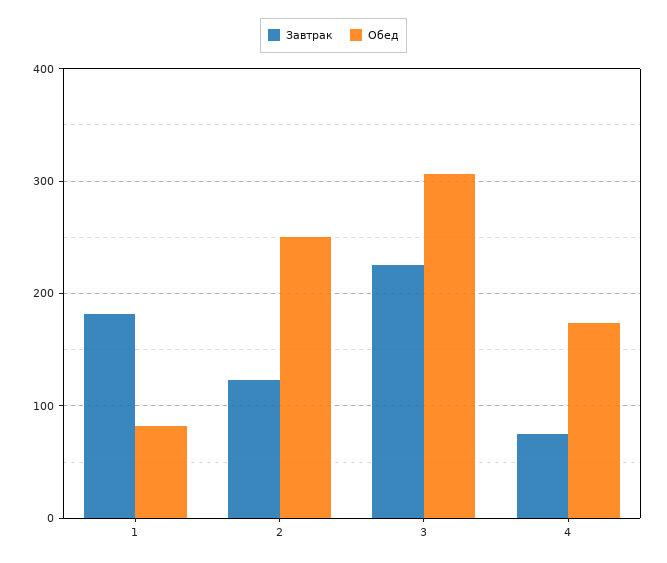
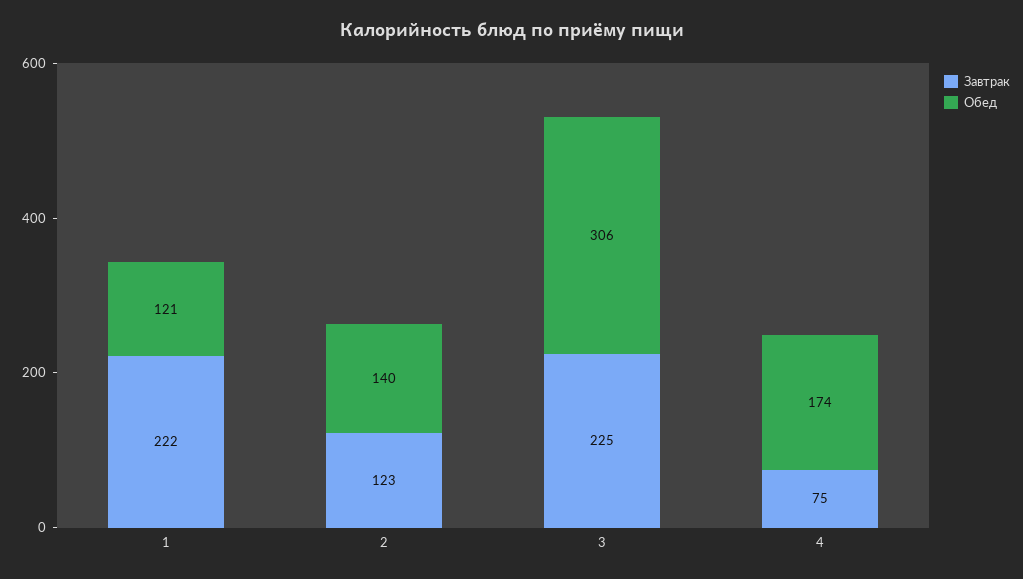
Завтрак, 1: 180 -> 222
Обед, 1: 80 -> 121
Обед, 2: 250 -> 140

